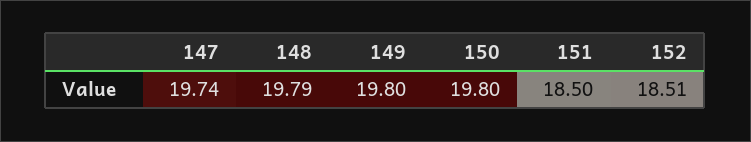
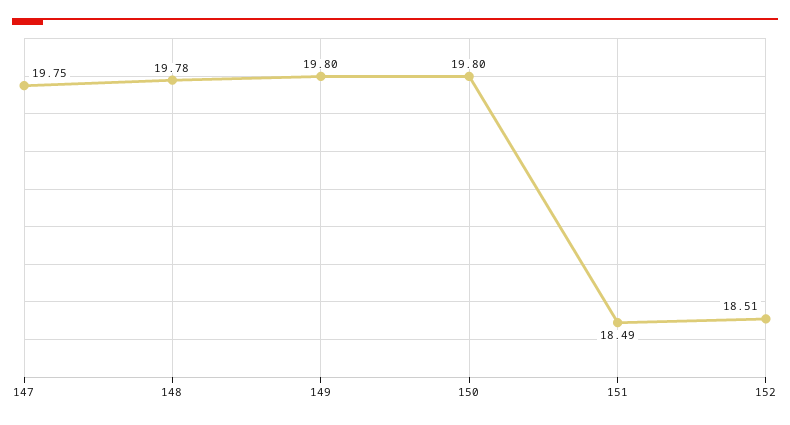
147: 19.74 -> 19.75
148: 19.79 -> 19.78
151: 18.5 -> 18.49

